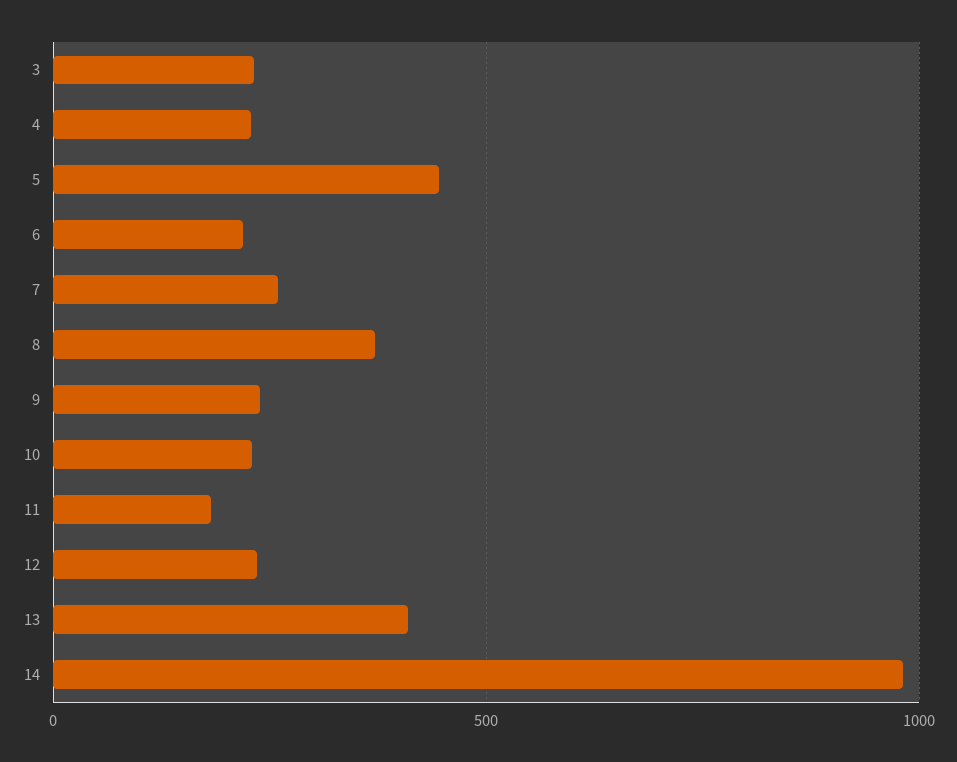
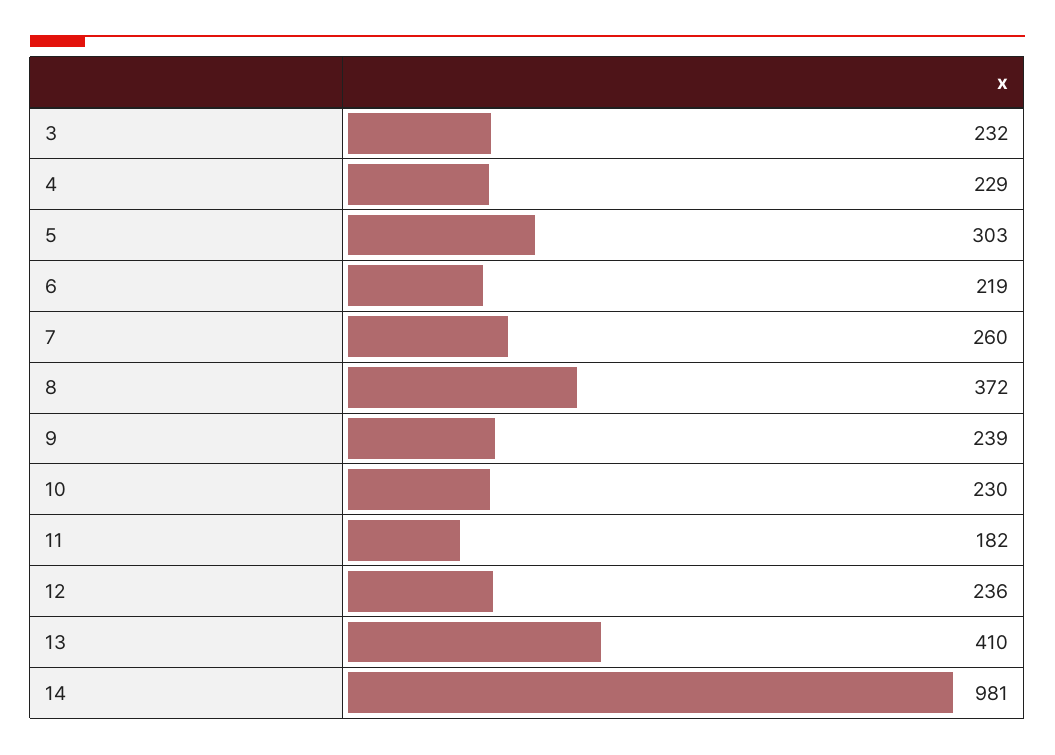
5: 450 -> 303

